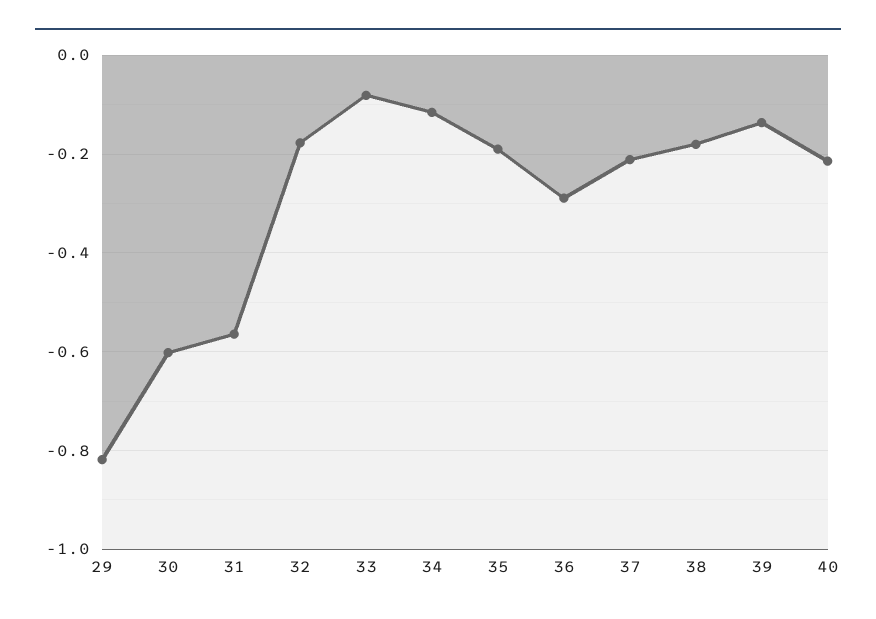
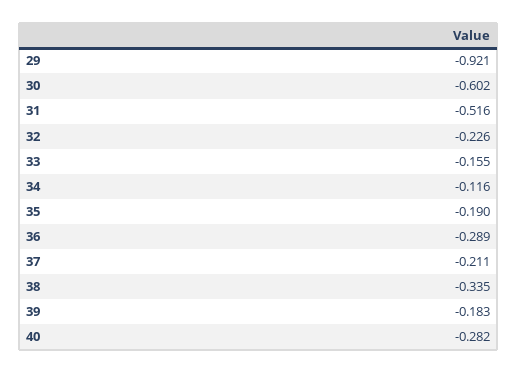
29: -0.82 -> -0.921
31: -0.56 -> -0.516
32: -0.18 -> -0.226
33: -0.08 -> -0.155
38: -0.18 -> -0.335
39: -0.14 -> -0.183
40: -0.22 -> -0.282

